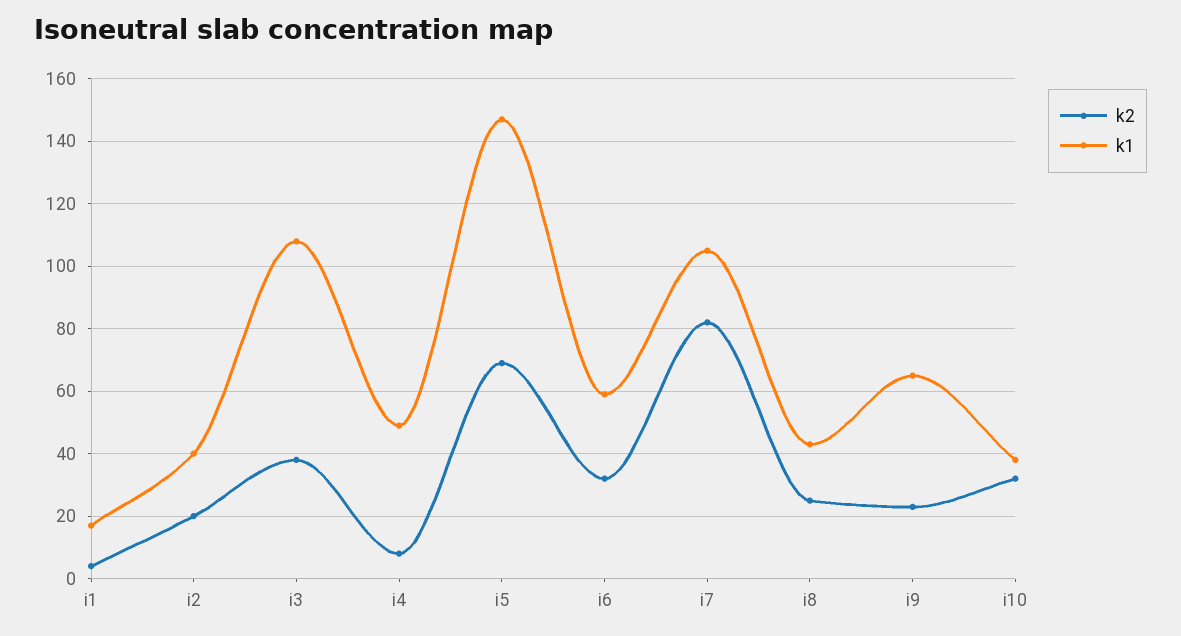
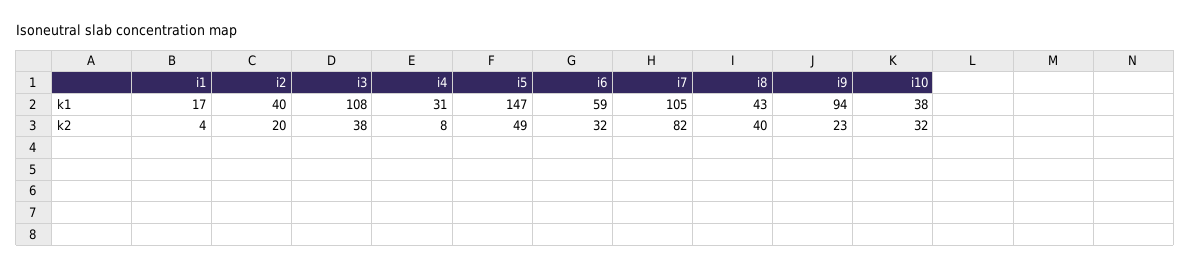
k1, i4: 50 -> 31
k2, i5: 70 -> 49
k2, i8: 25 -> 40
k1, i9: 65 -> 94

